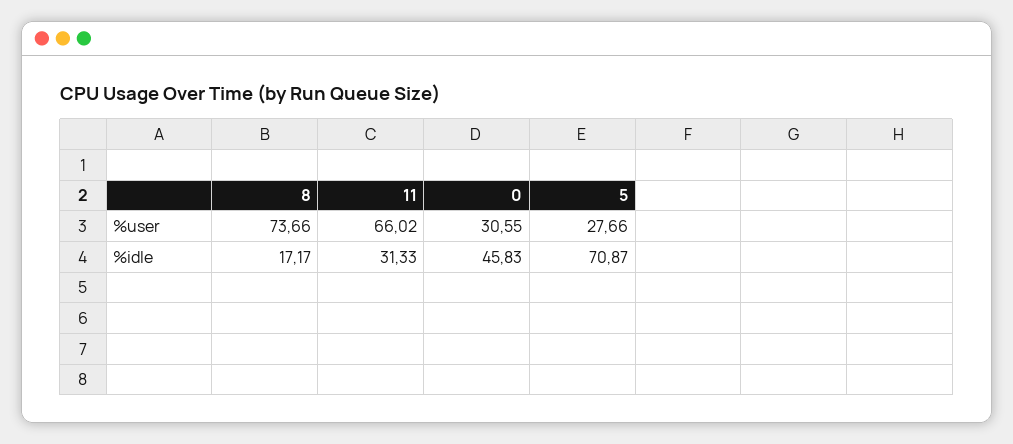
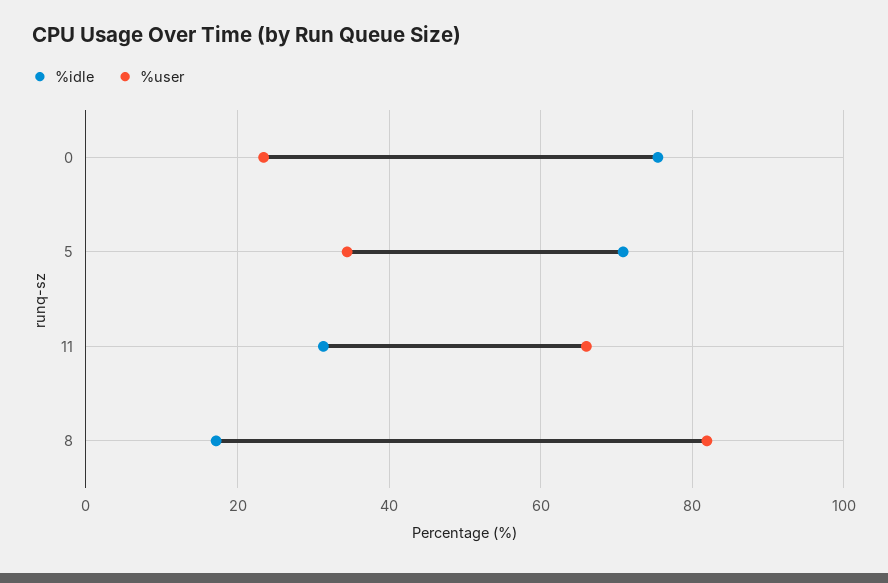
%user, 8: 73.66 -> 82
%user, 0: 30.55 -> 24
%user, 5: 27.66 -> 34
%idle, 0: 45.83 -> 76

